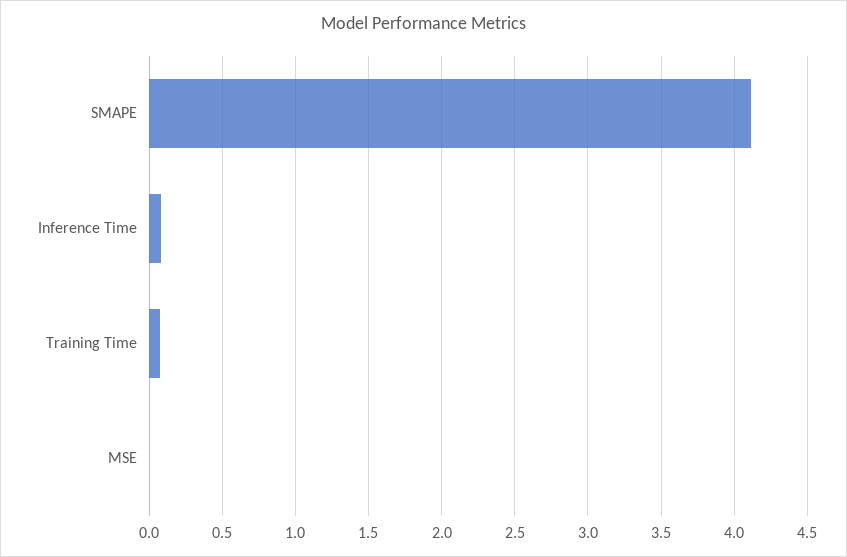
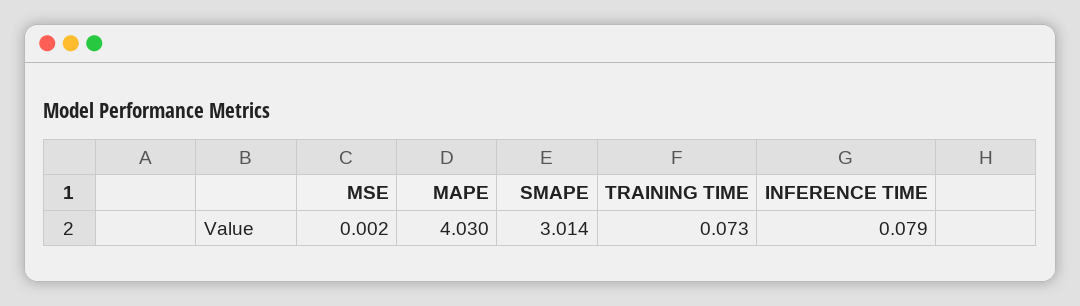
SMAPE: 4.1 -> 3.014
MAPE: none -> 4.03

